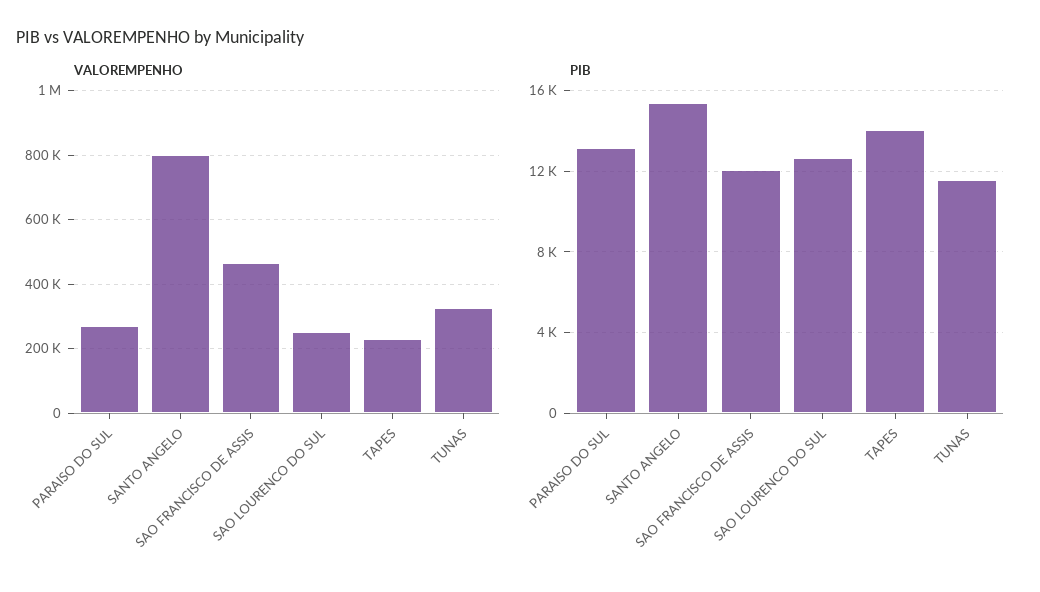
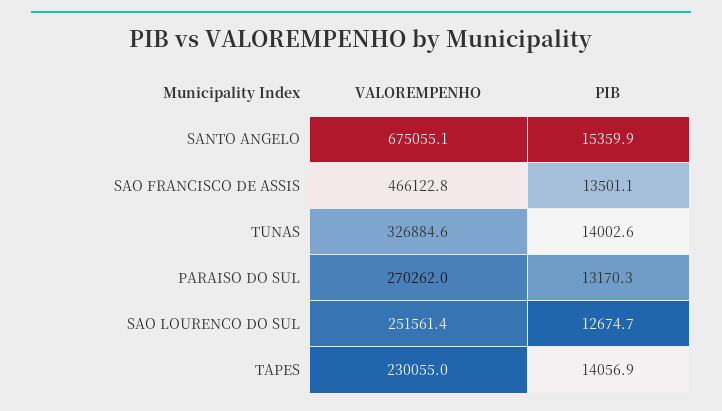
VALOREMPENHO, SANTO ANGELO: 800000 -> 675055.1
PIB, SAO FRANCISCO DE ASSIS: 12000 -> 13501.1
PIB, TUNAS: 11500 -> 14002.6

